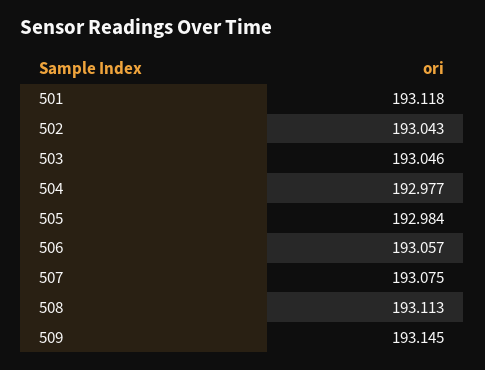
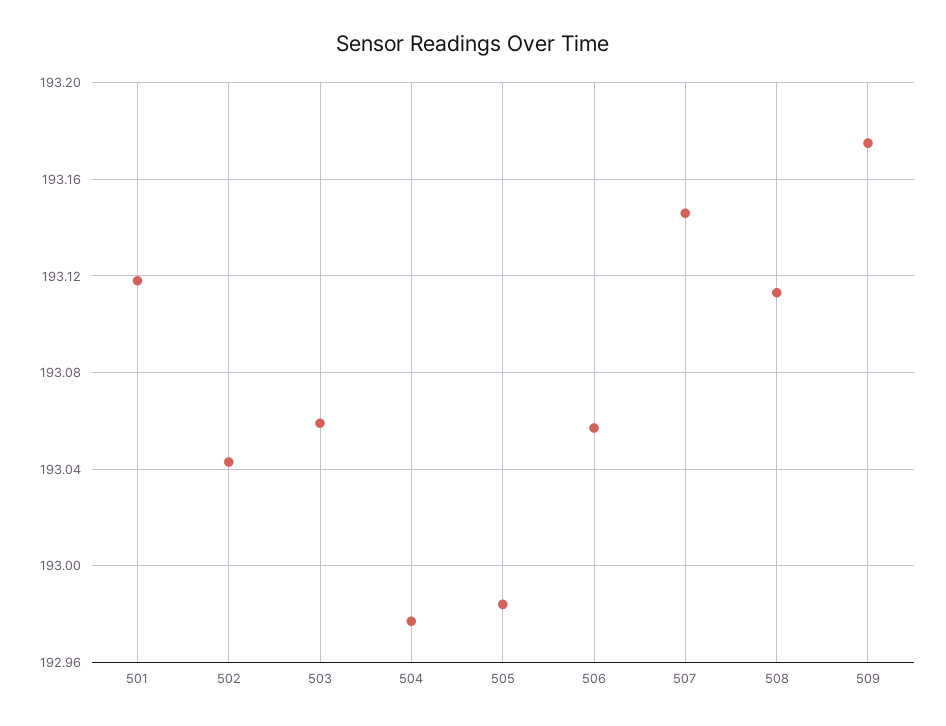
503: 193.046 -> 193.06
507: 193.075 -> 193.145
509: 193.145 -> 193.175

